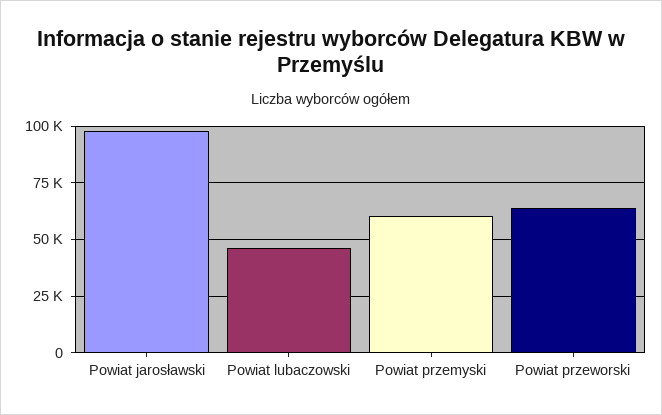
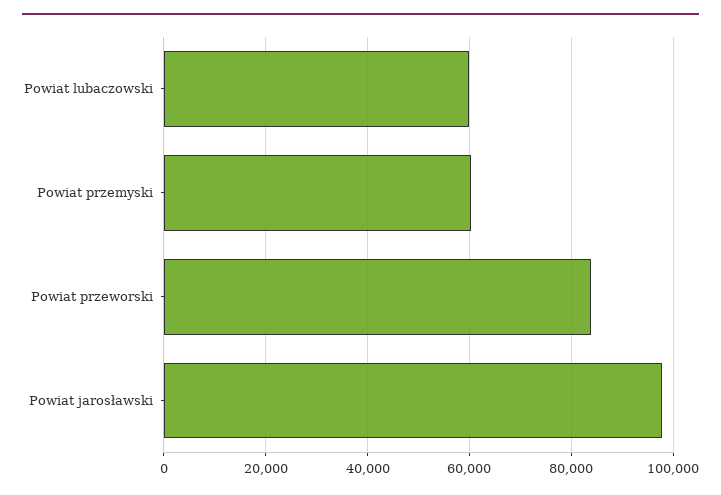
Powiat lubaczowski: 45000 -> 60000
Powiat przeworski: 65000 -> 84000

